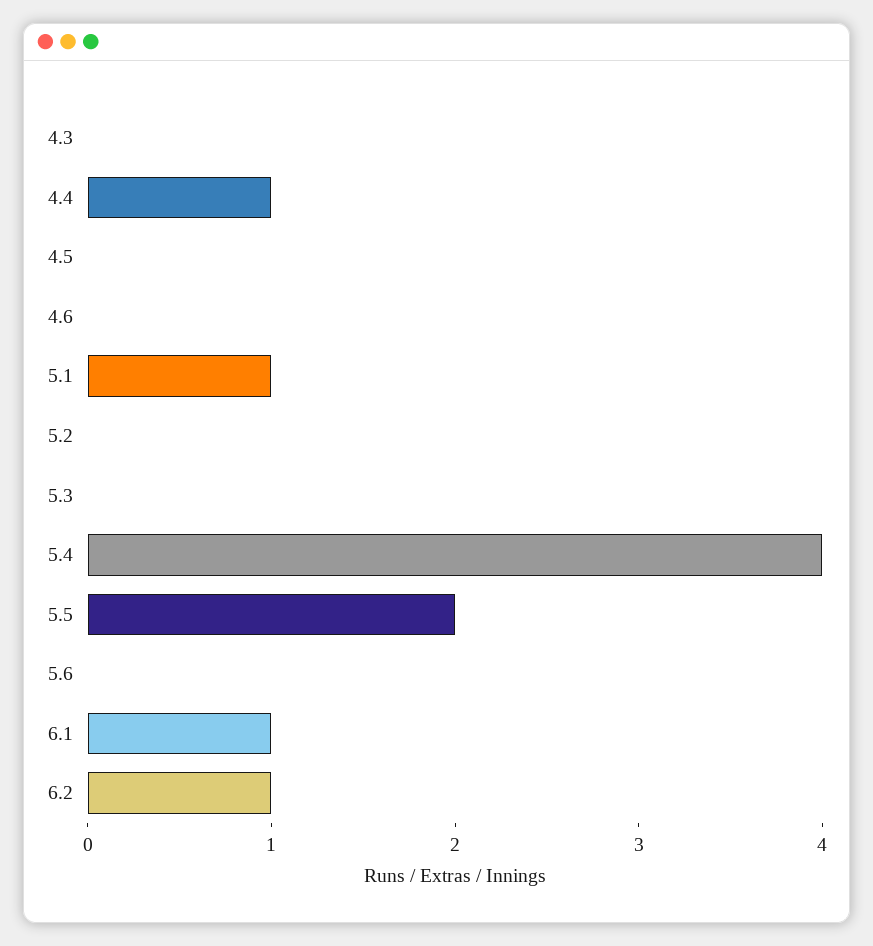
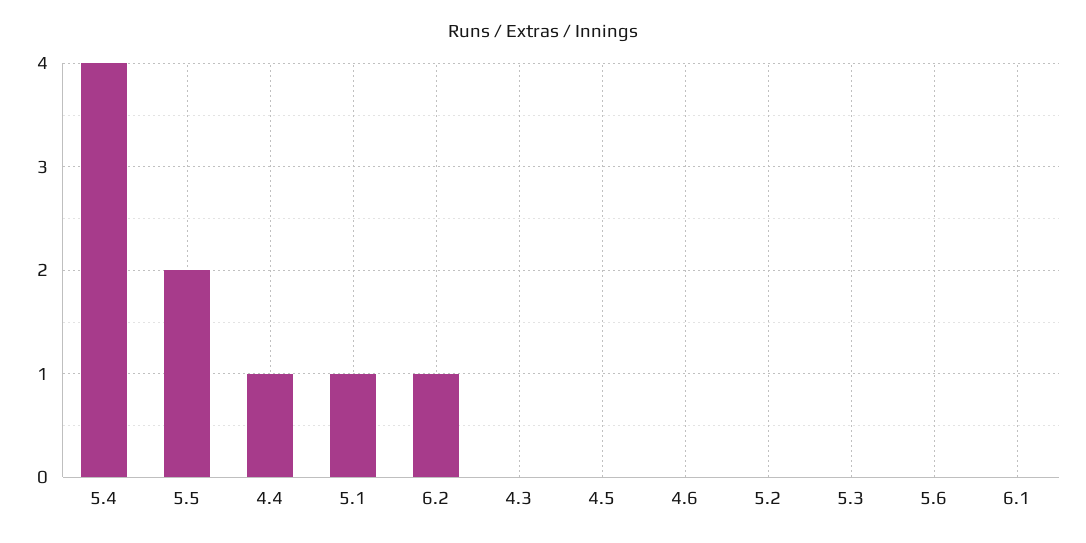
6.1: 1 -> 0

